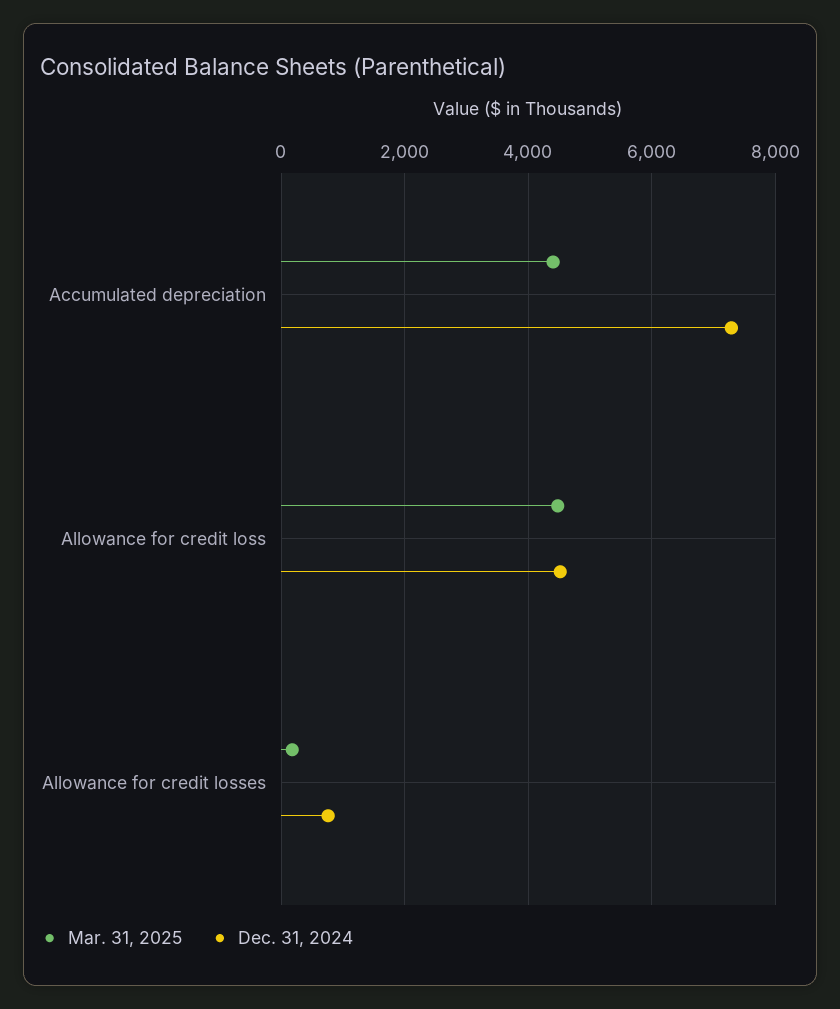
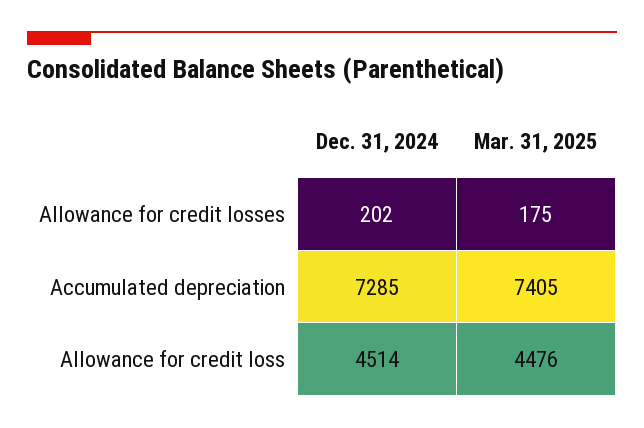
Mar. 31, 2025, Accumulated depreciation: 4400 -> 7405
Dec. 31, 2024, Allowance for credit losses: 800 -> 202

